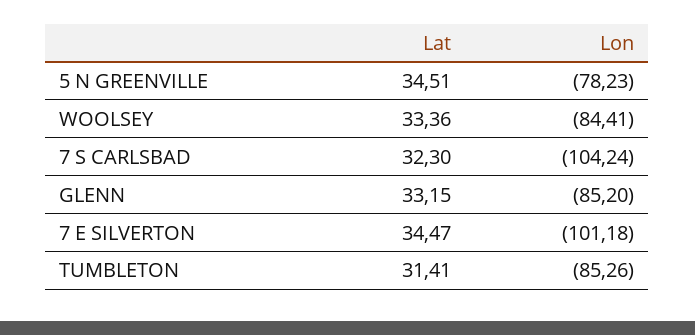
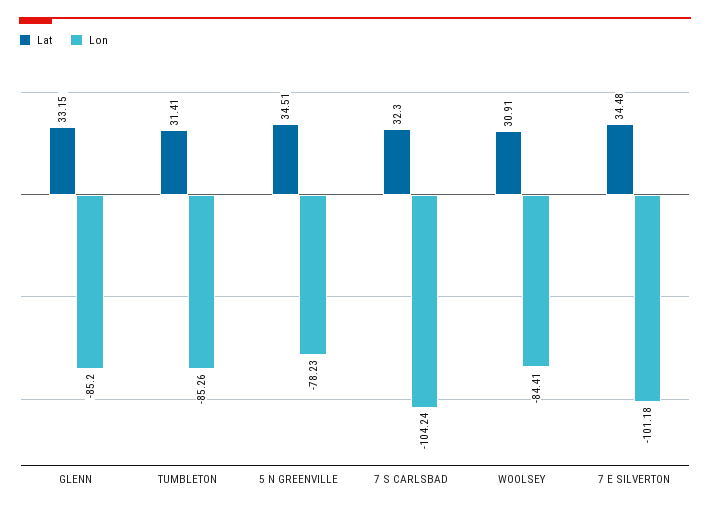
Lat, WOOLSEY: 33.36 -> 30.91
Lat, 7 E SILVERTON: 34.47 -> 34.48

